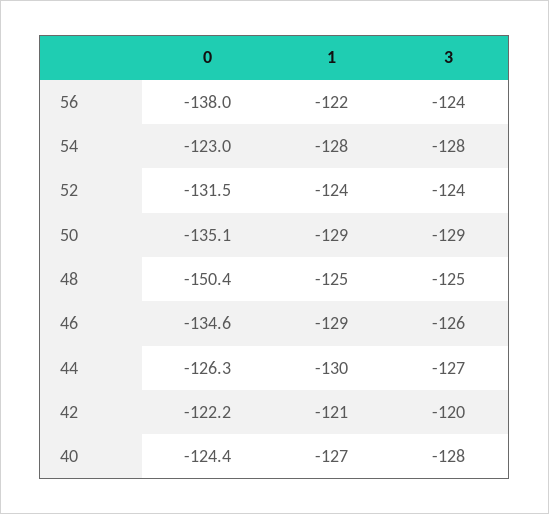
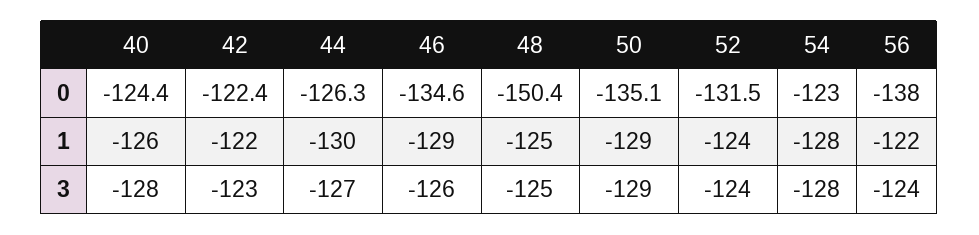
0, 42: -122.2 -> -122.4
1, 42: -121 -> -122
3, 42: -120 -> -123
1, 40: -127 -> -126

